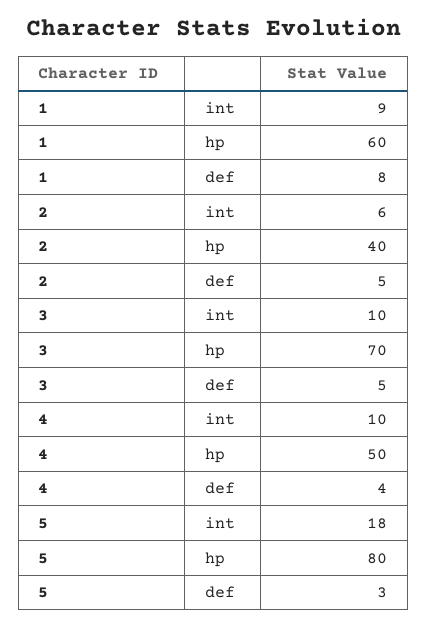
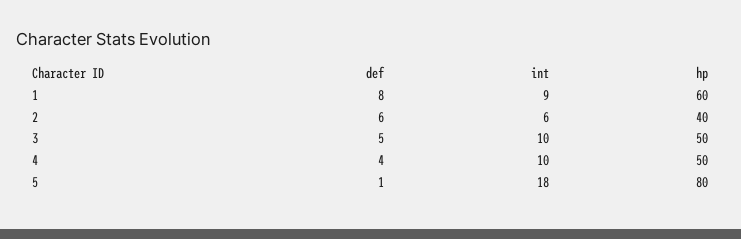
2, def: 5 -> 6
3, hp: 70 -> 50
5, def: 3 -> 1

